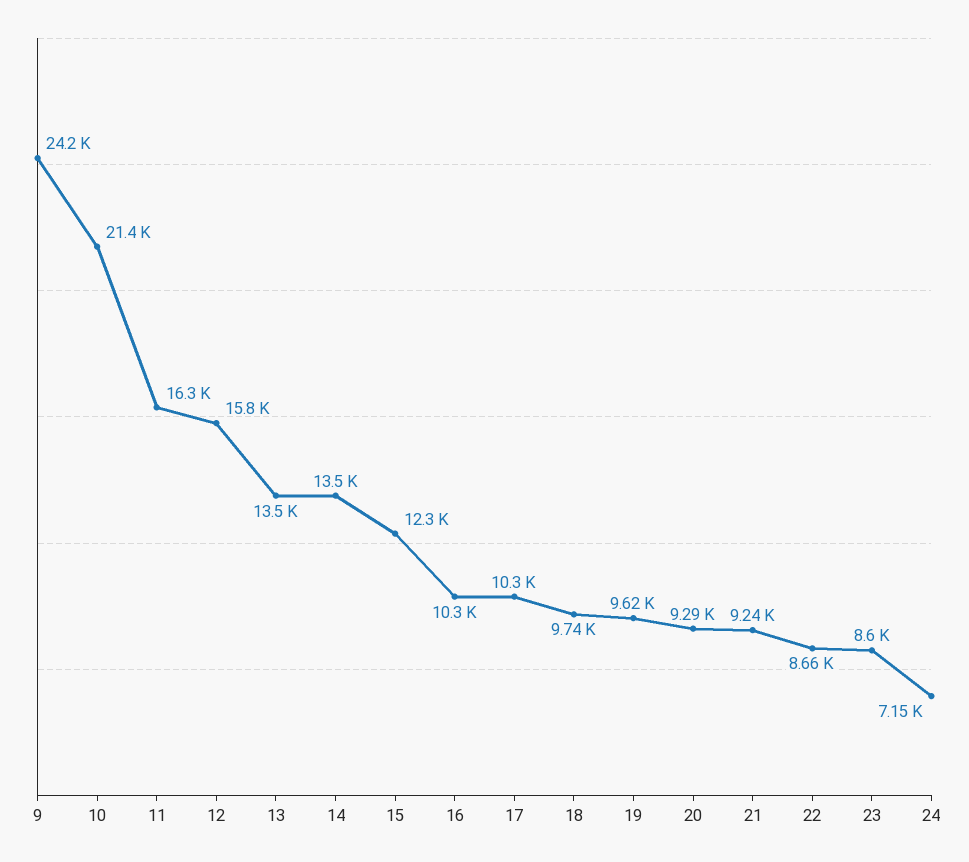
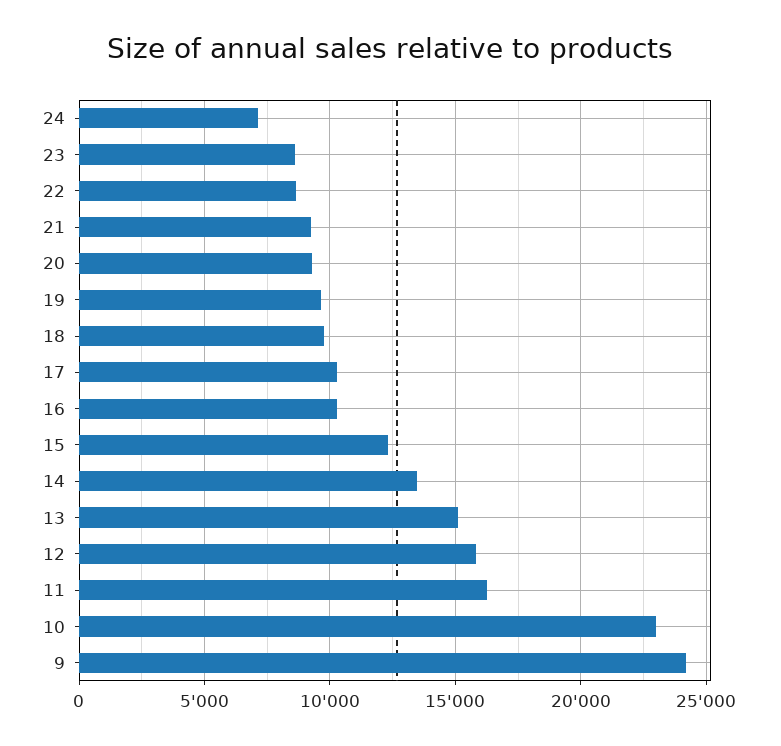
10: 21400 -> 23000
13: 13500 -> 15000

